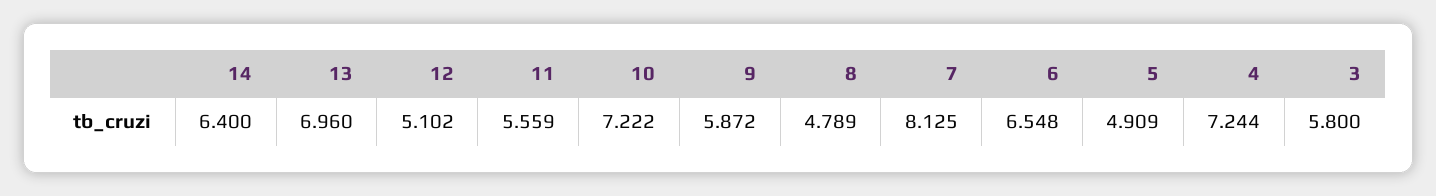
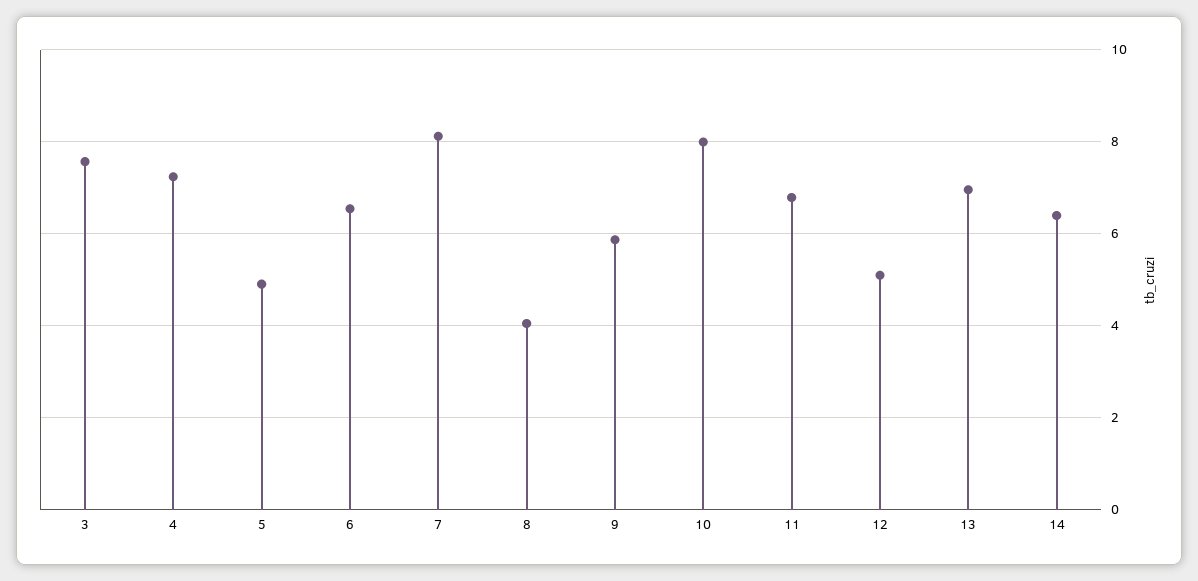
11: 5.559 -> 6.8
10: 7.222 -> 8
8: 4.789 -> 4
3: 5.8 -> 7.6

